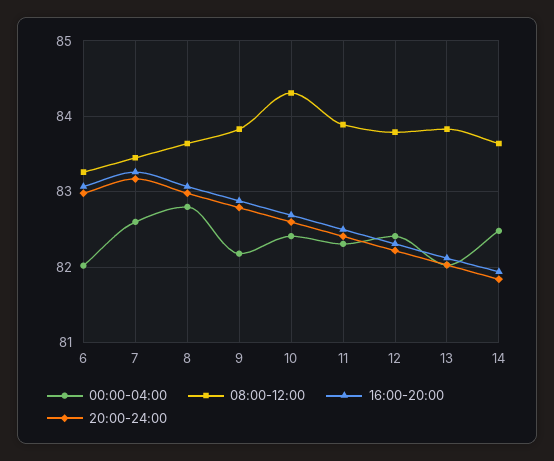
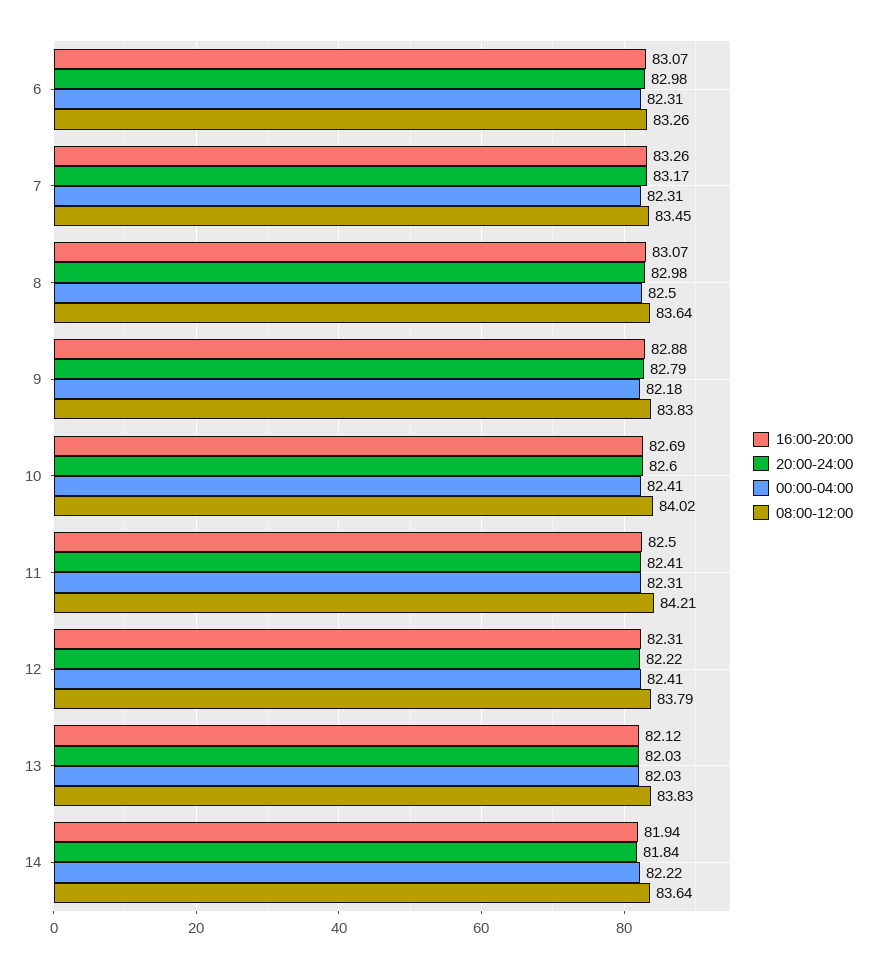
00:00-04:00, 6: 82 -> 82.31
00:00-04:00, 7: 82.6 -> 82.31
00:00-04:00, 8: 82.8 -> 82.5
08:00-12:00, 10: 84.3 -> 84.02
08:00-12:00, 11: 83.9 -> 84.21
00:00-04:00, 14: 82.5 -> 82.22

